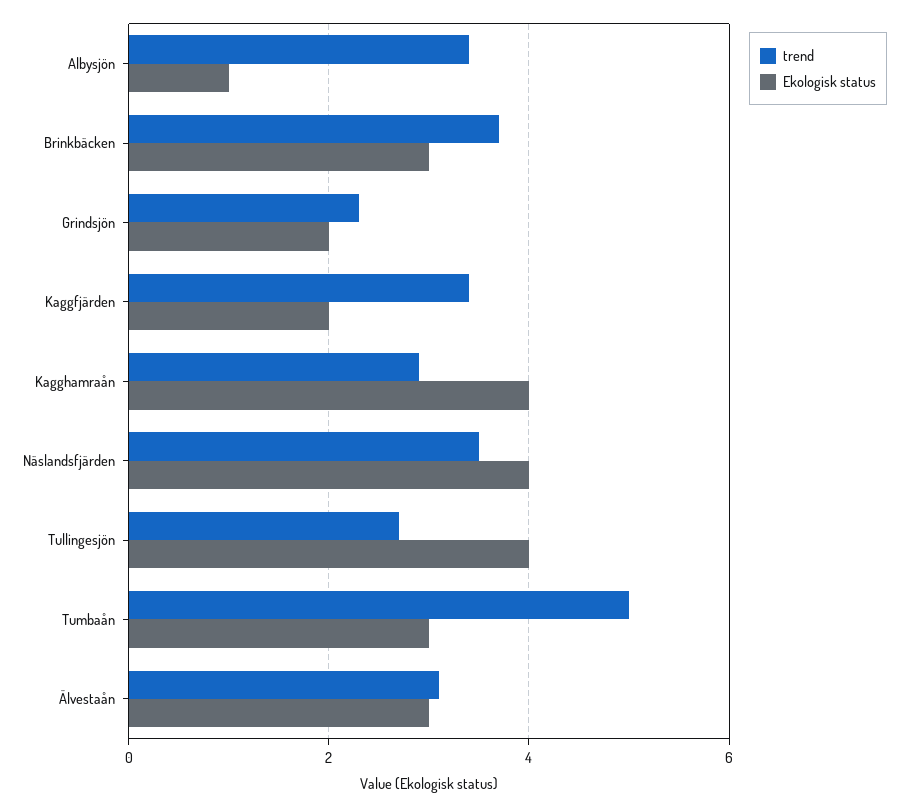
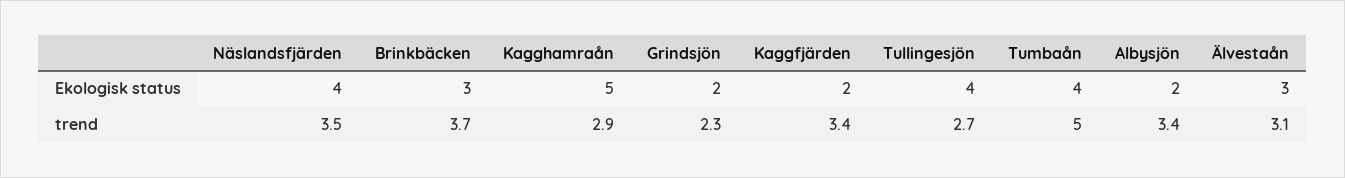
Ekologisk status, Albysjön: 1 -> 2
Ekologisk status, Kagghamraån: 4 -> 5
Ekologisk status, Tumbaån: 3 -> 4

